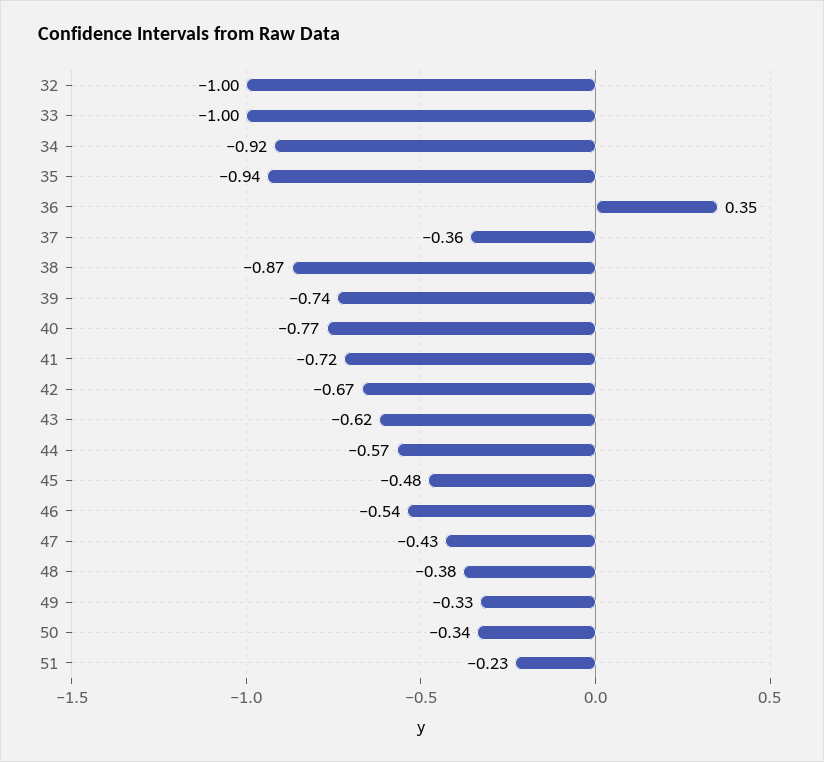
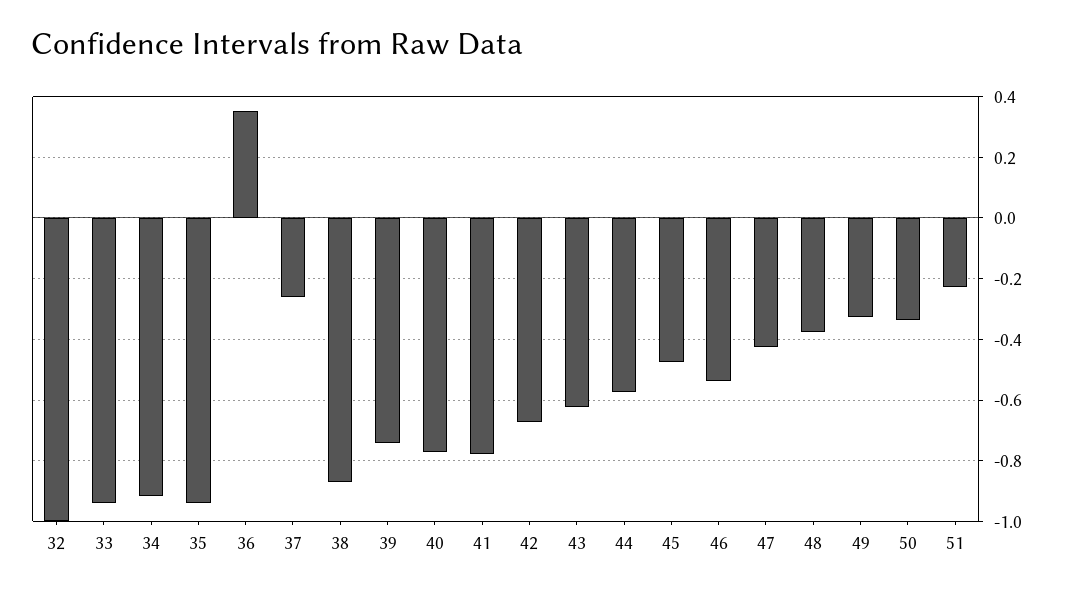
33: -1 -> -0.94
37: -0.36 -> -0.26
41: -0.72 -> -0.78

